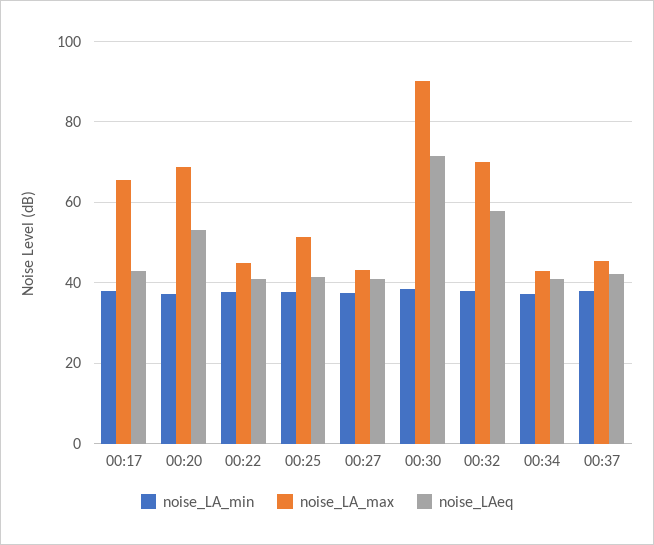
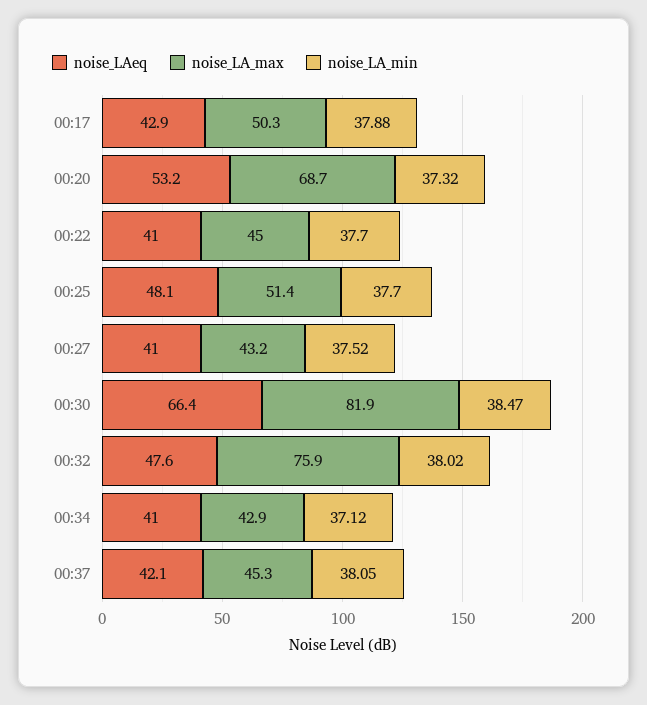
noise_LA_max, 00:17: 66 -> 50.3
noise_LAeq, 00:25: 42 -> 48.1
noise_LA_max, 00:30: 90 -> 81.9
noise_LAeq, 00:30: 72 -> 66.4
noise_LA_max, 00:32: 70 -> 75.9
noise_LAeq, 00:32: 58 -> 47.6

